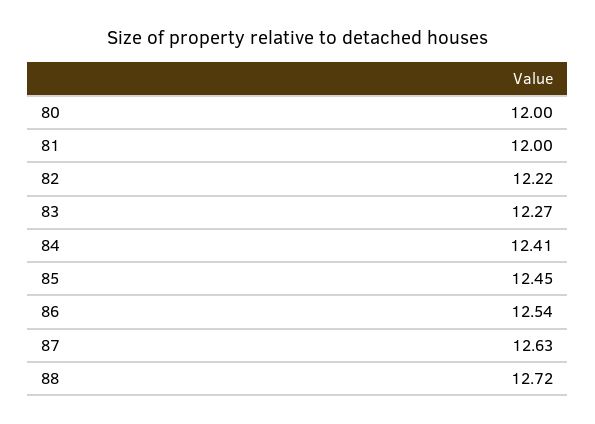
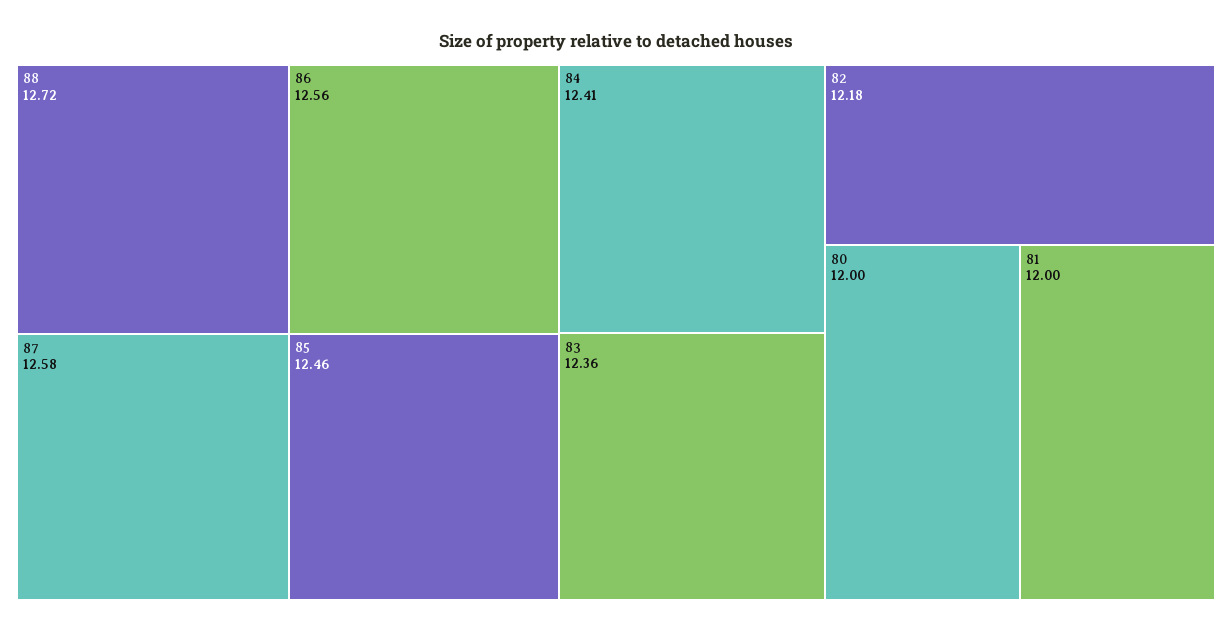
82: 12.22 -> 12.18
83: 12.27 -> 12.36
85: 12.45 -> 12.46
86: 12.54 -> 12.56
87: 12.63 -> 12.58

